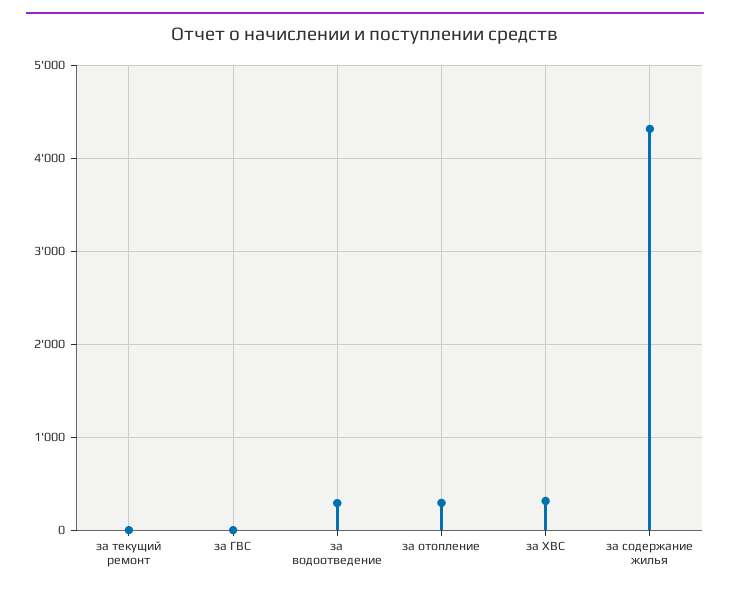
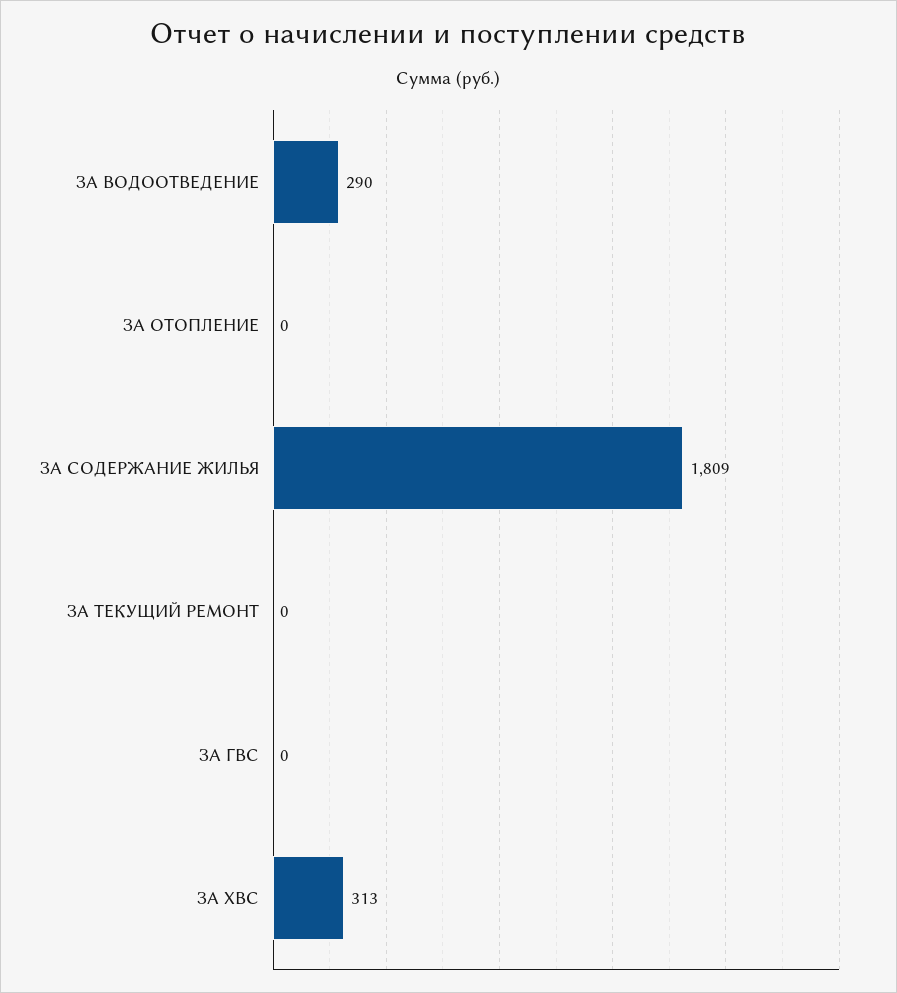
за отопление: 300 -> 0
за содержание жилья: 4300 -> 1809

